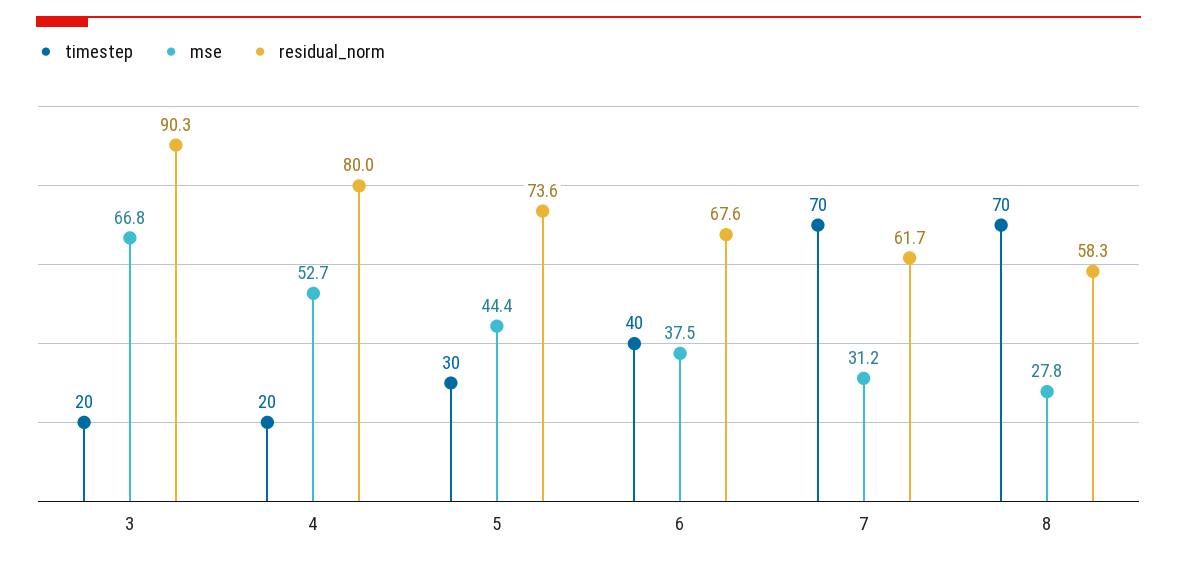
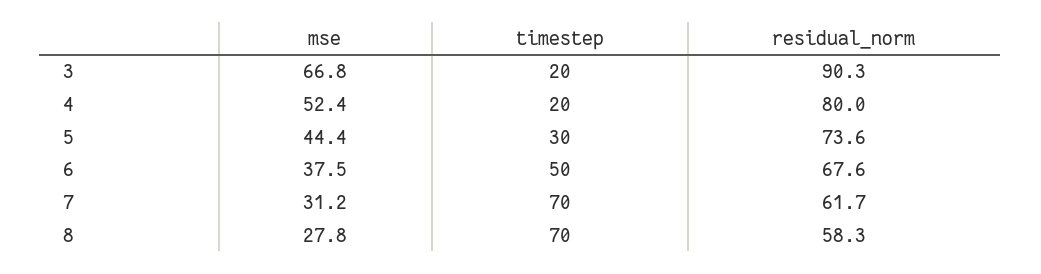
mse, 4: 52.7 -> 52.4
timestep, 6: 40 -> 50

